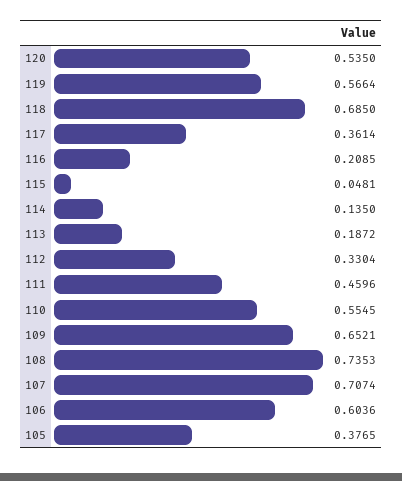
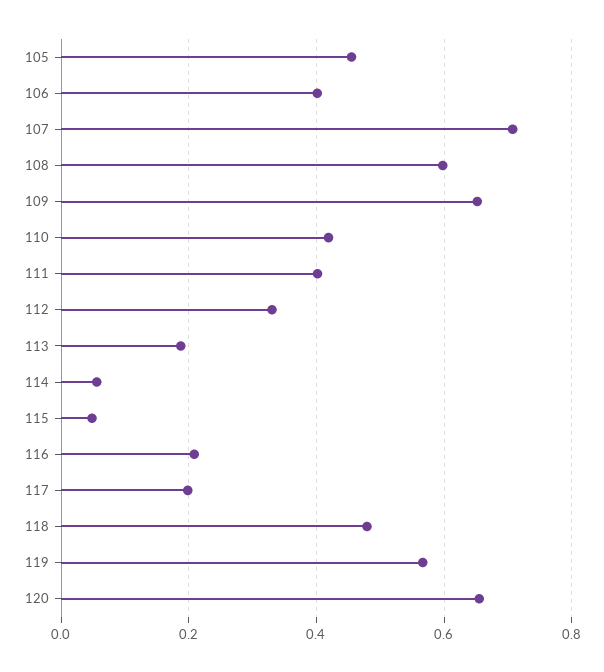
120: 0.535 -> 0.66
118: 0.685 -> 0.48
117: 0.3614 -> 0.2
114: 0.135 -> 0.06
111: 0.4596 -> 0.4
110: 0.5545 -> 0.42
108: 0.7353 -> 0.6
106: 0.6036 -> 0.4
105: 0.3765 -> 0.46

